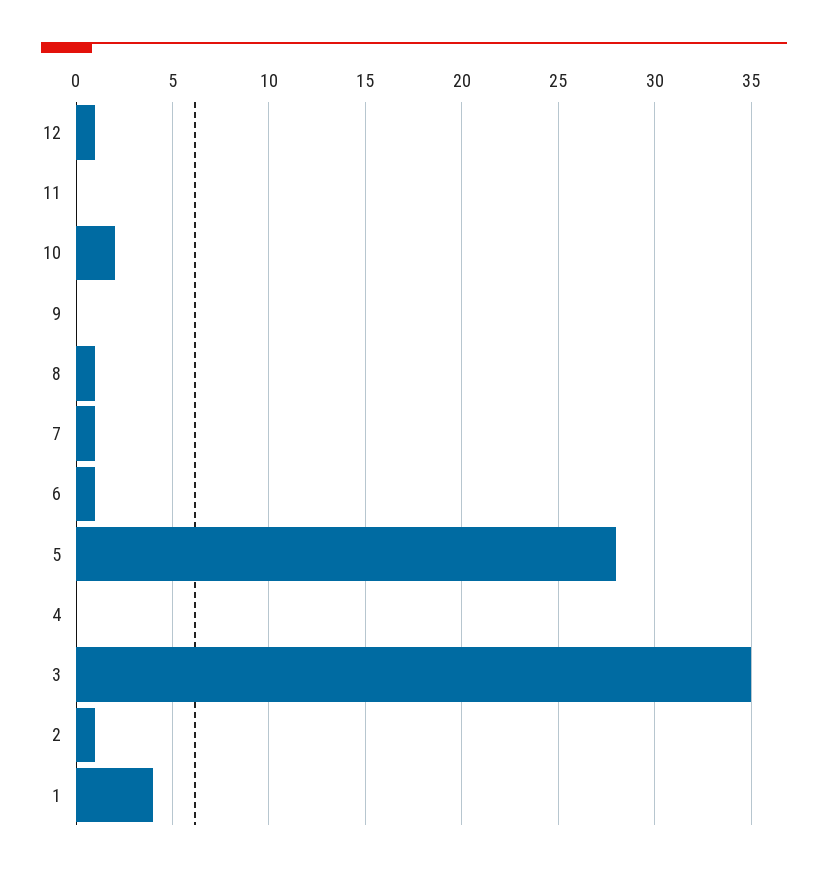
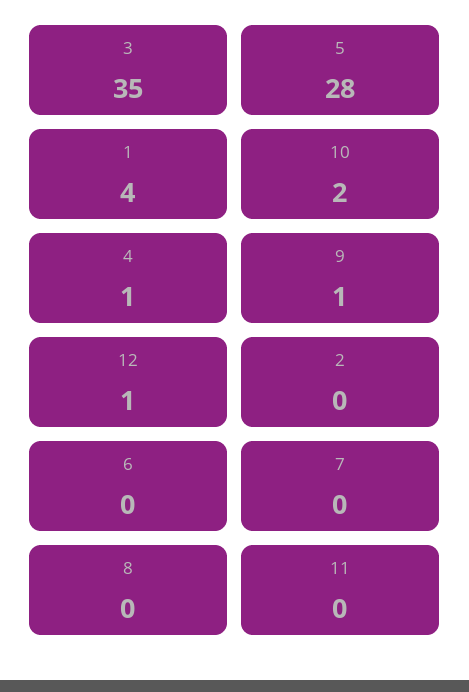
9: 0 -> 1
8: 1 -> 0
7: 1 -> 0
6: 1 -> 0
4: 0 -> 1
2: 1 -> 0

